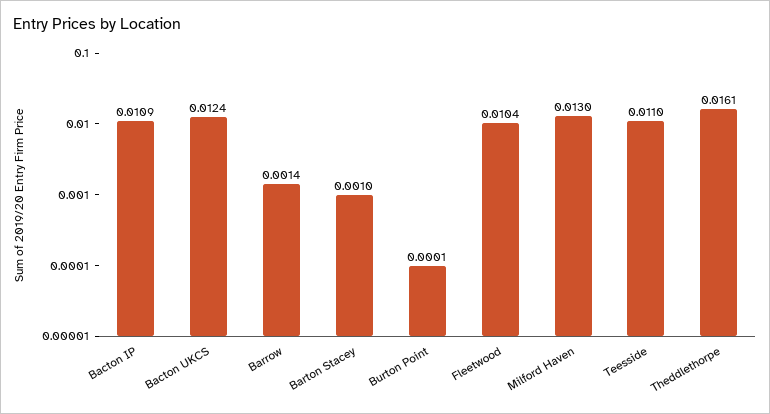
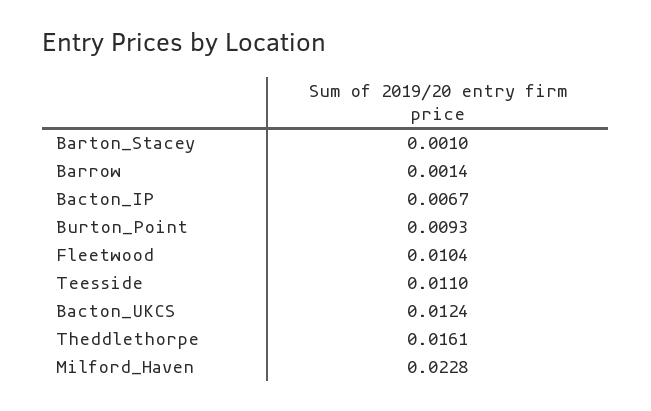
Bacton IP: 0.0109 -> 0.0067
Burton Point: 0.0001 -> 0.0093
Milford Haven: 0.013 -> 0.0228

